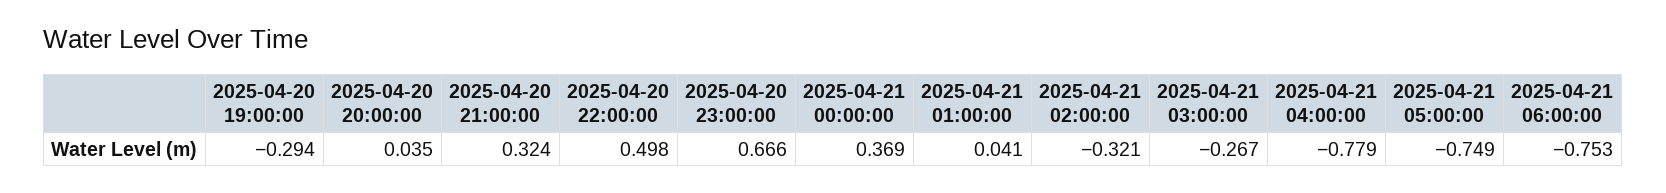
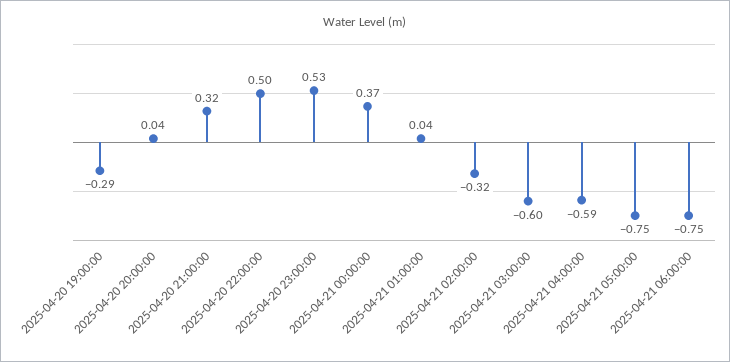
2025-04-20 23:00:00: 0.666 -> 0.53
2025-04-21 03:00:00: -0.267 -> -0.6
2025-04-21 04:00:00: -0.779 -> -0.59

